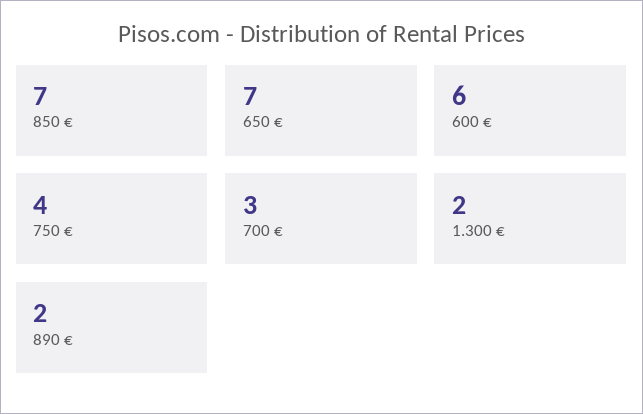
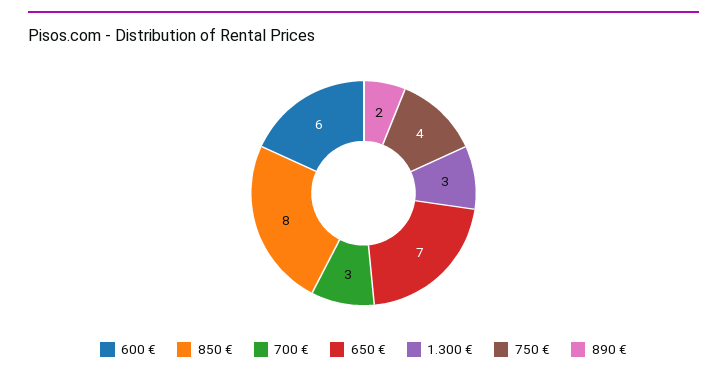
850 €: 7 -> 8
1.300 €: 2 -> 3

